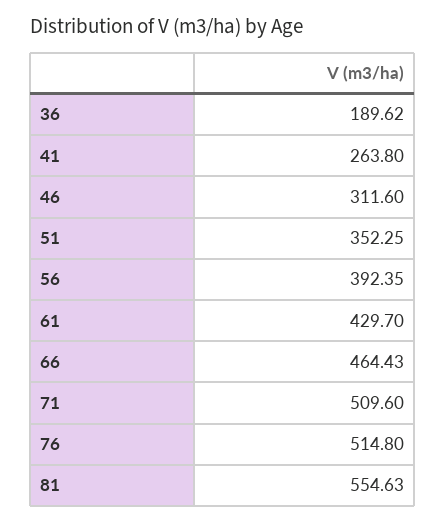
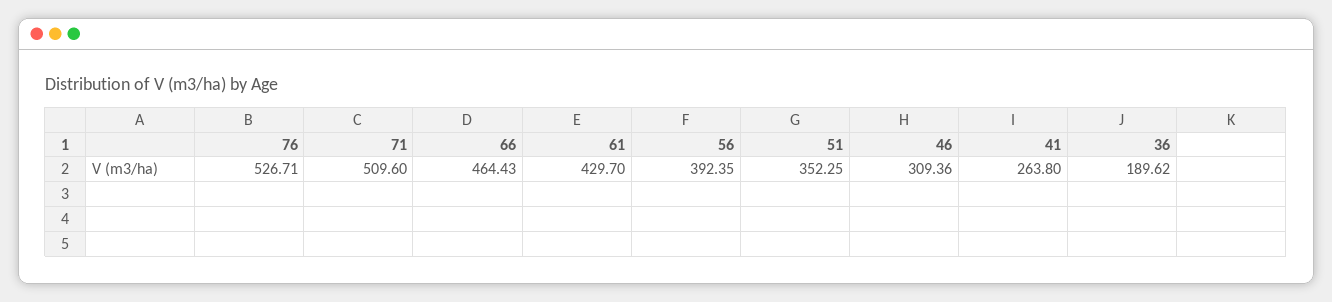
46: 311.6 -> 309.36
76: 514.8 -> 526.71
81: 554.63 -> none

